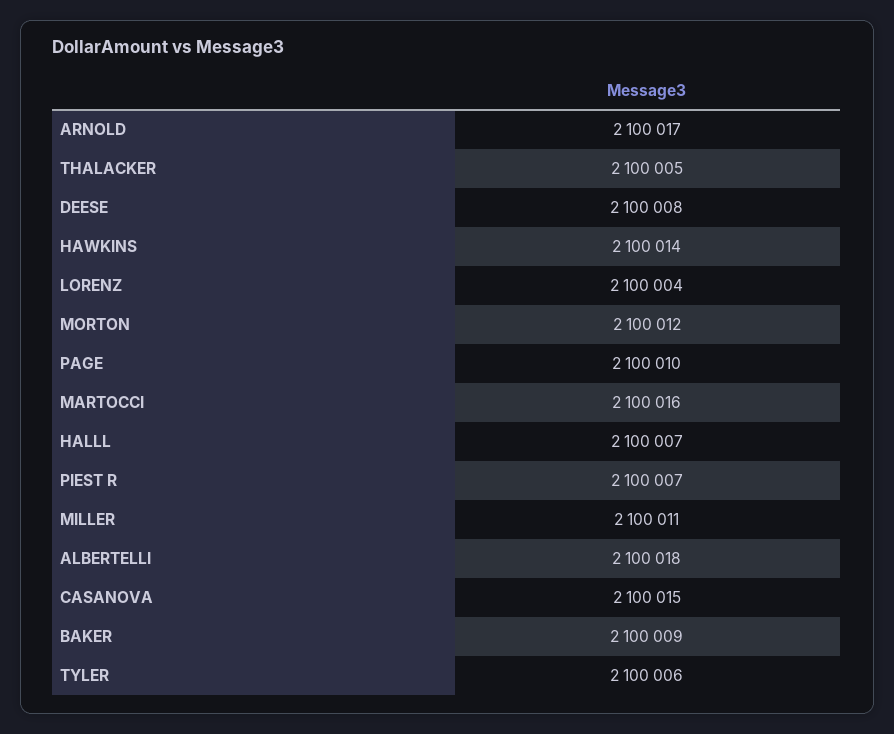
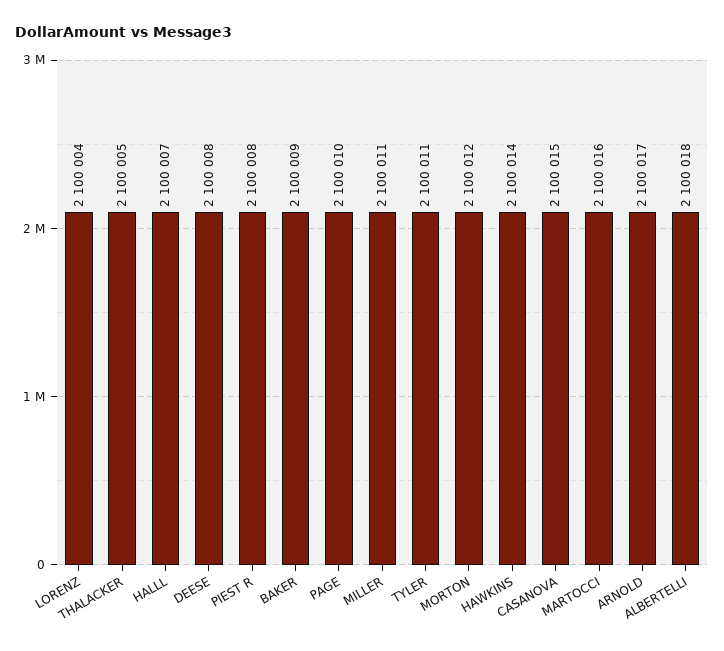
PIEST R: 2100007 -> 2100008
TYLER: 2100006 -> 2100011

